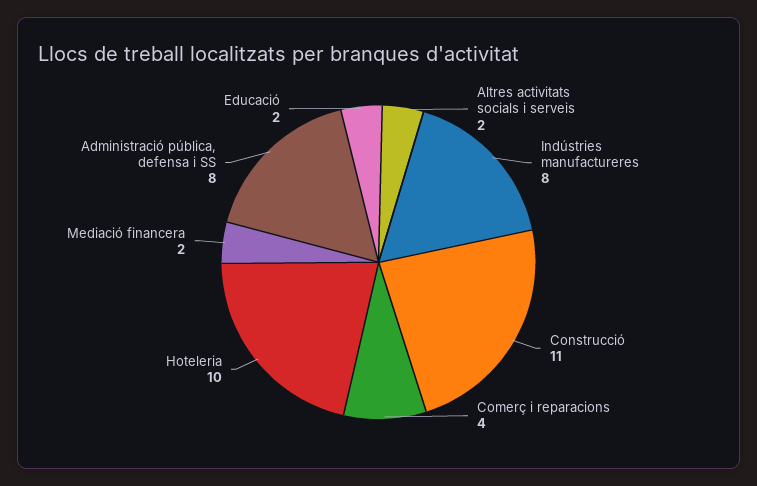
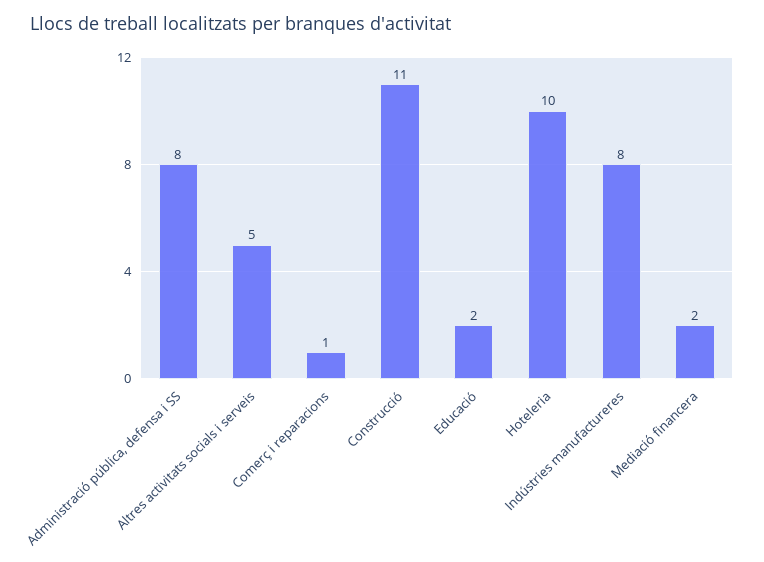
Altres activitats socials i serveis: 2 -> 5
Comerç i reparacions: 4 -> 1

